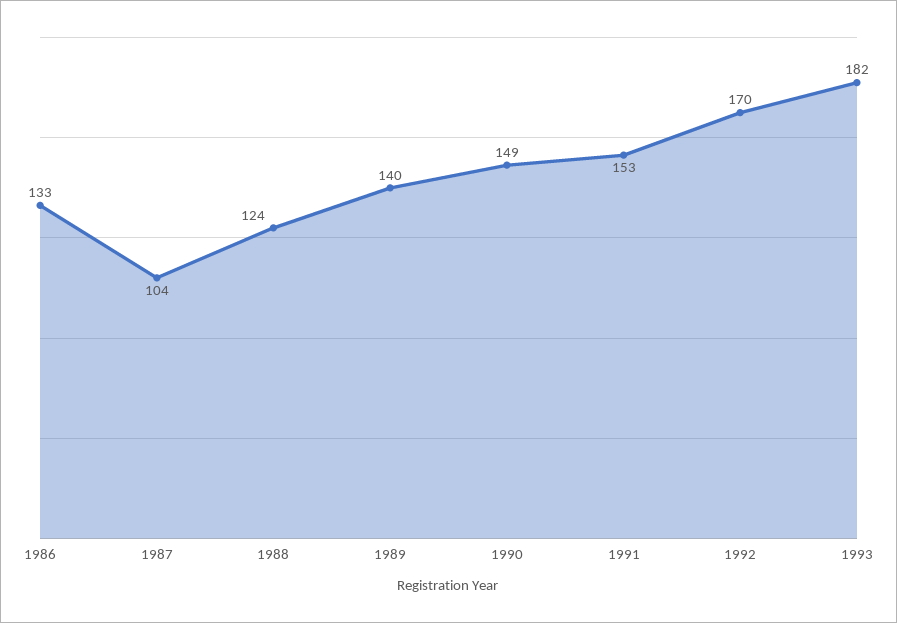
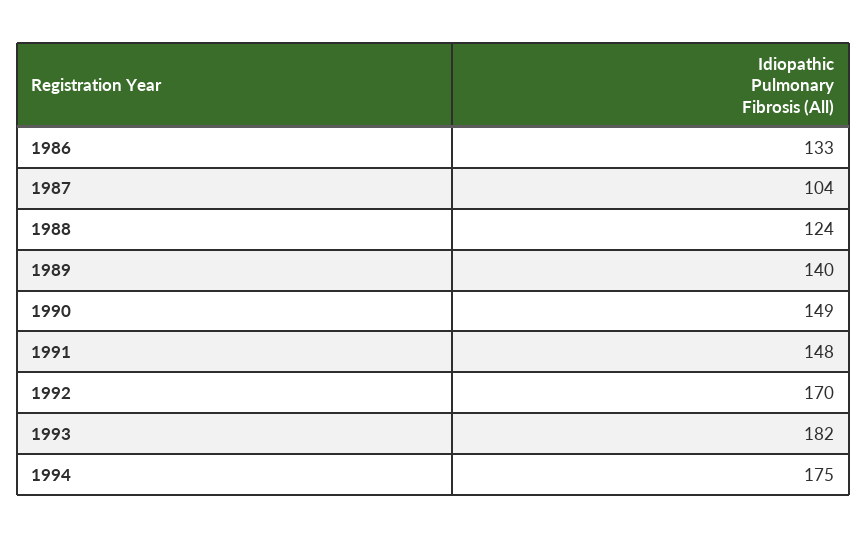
1991: 153 -> 148
1994: none -> 175

